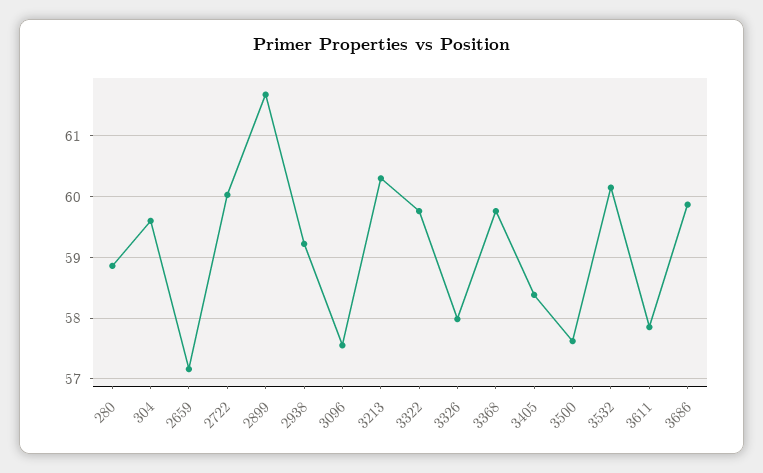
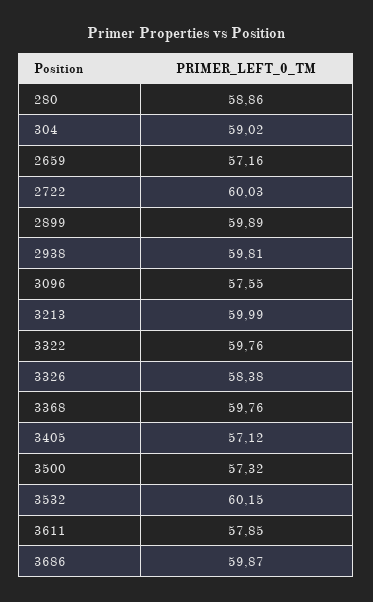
304: 59.6 -> 59.02
2899: 61.7 -> 59.89
2938: 59.2 -> 59.81
3213: 60.3 -> 59.99
3326: 58 -> 58.38
3405: 58.4 -> 57.12
3500: 57.6 -> 57.32

